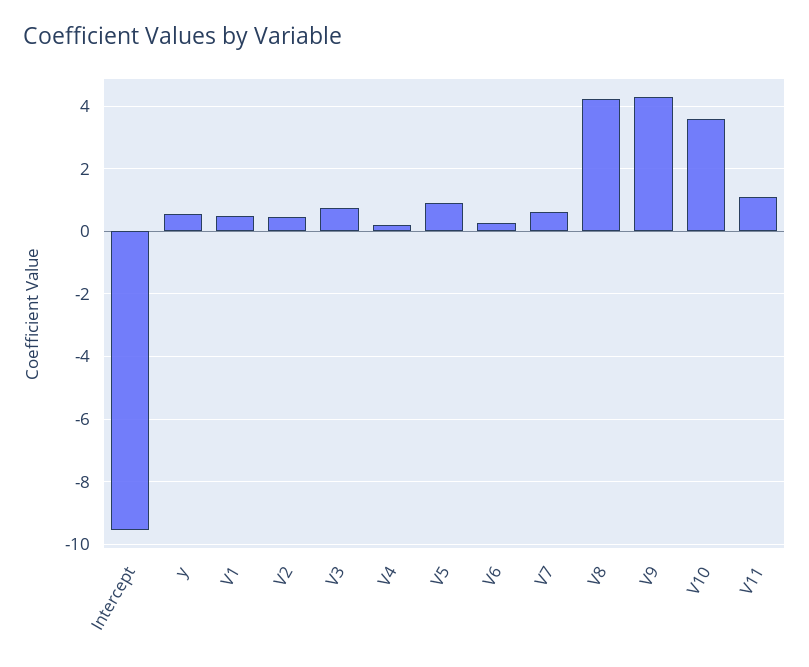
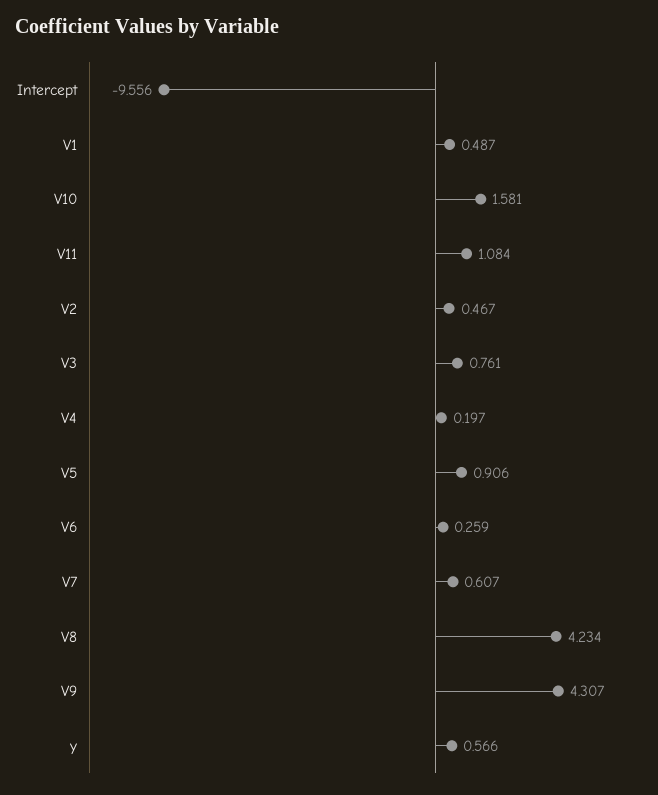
V10: 3.6 -> 1.581

